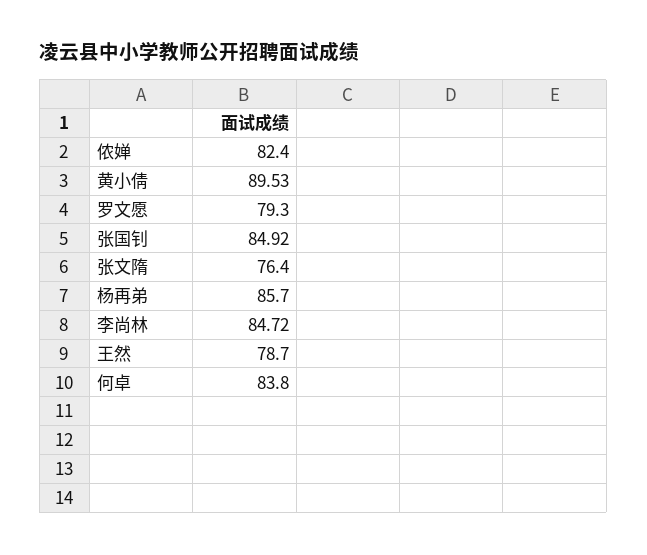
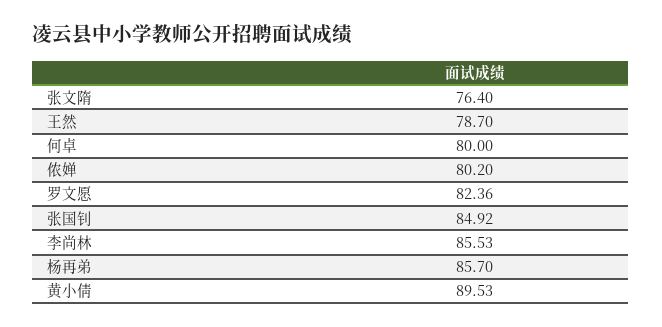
侬婵: 82.4 -> 80.2
罗文愿: 79.3 -> 82.36
李尚林: 84.72 -> 85.53
何卓: 83.8 -> 80

